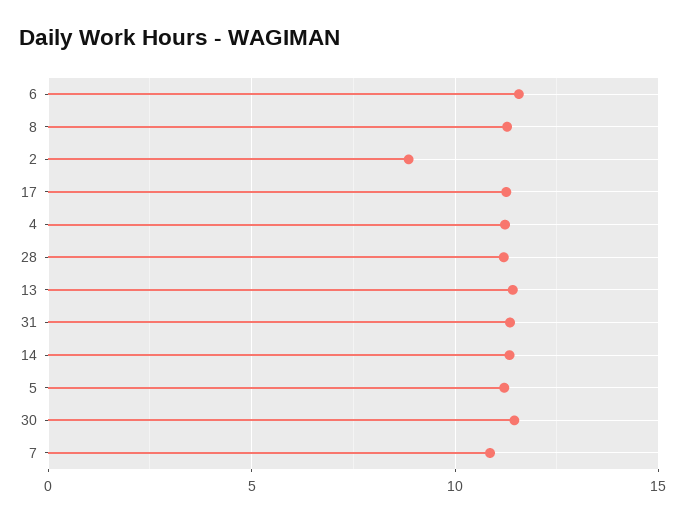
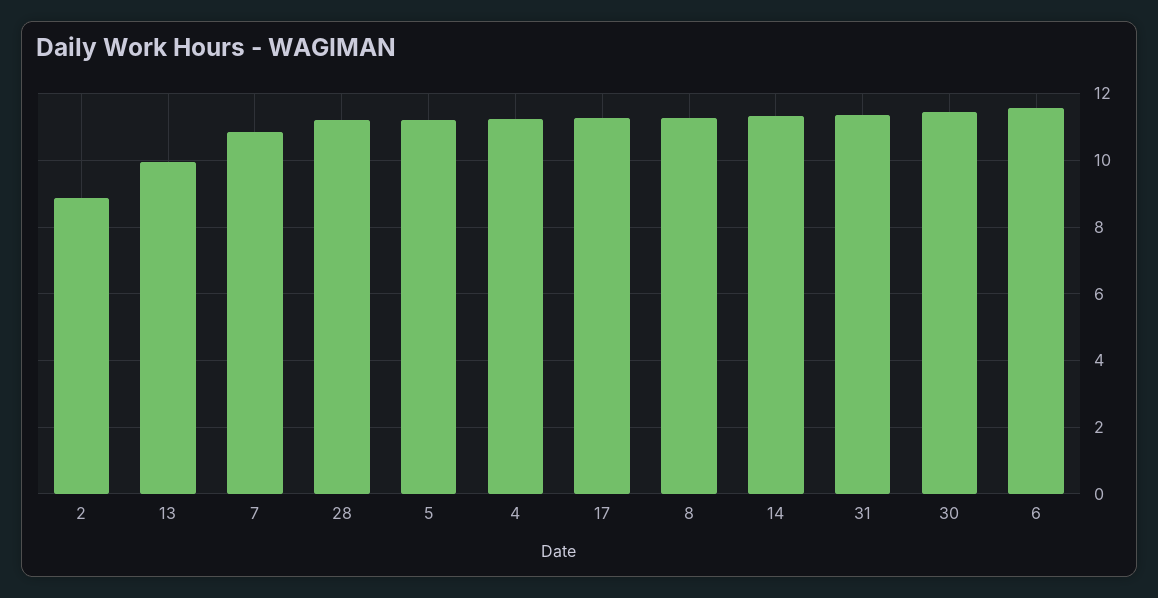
13: 11.5 -> 10

